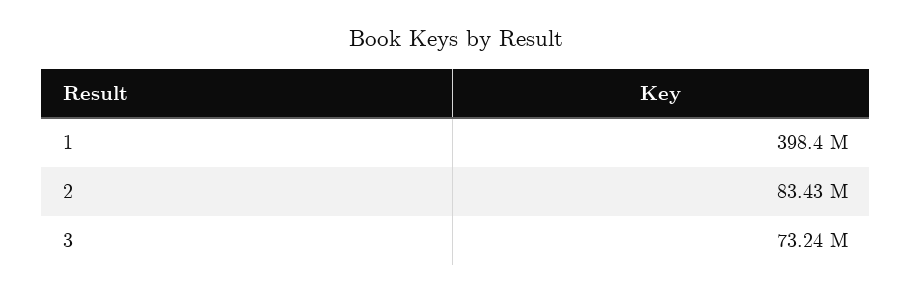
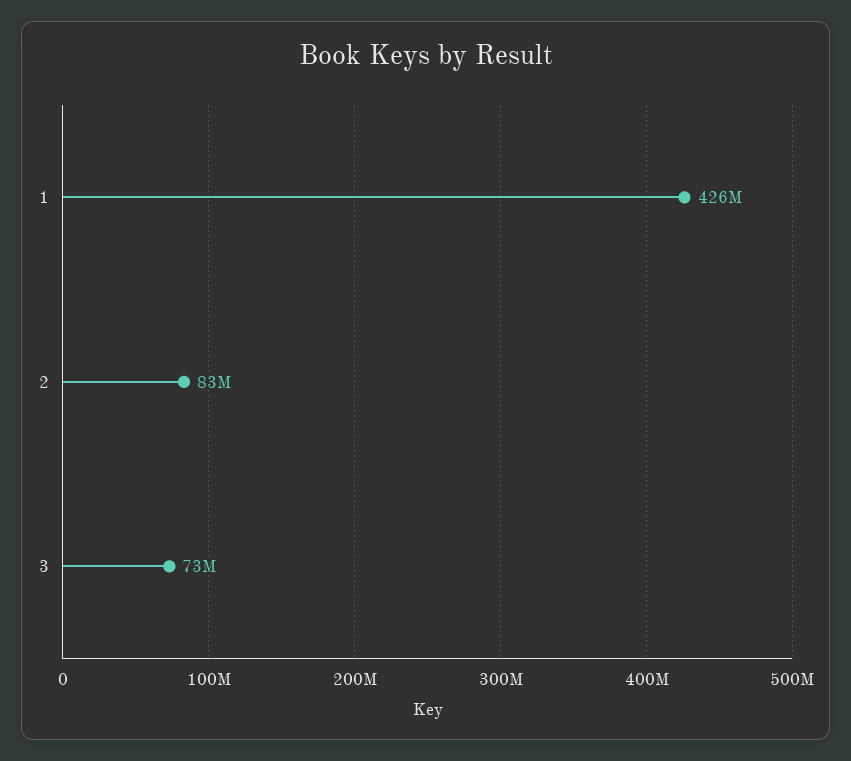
1: 398400000 -> 426000000

